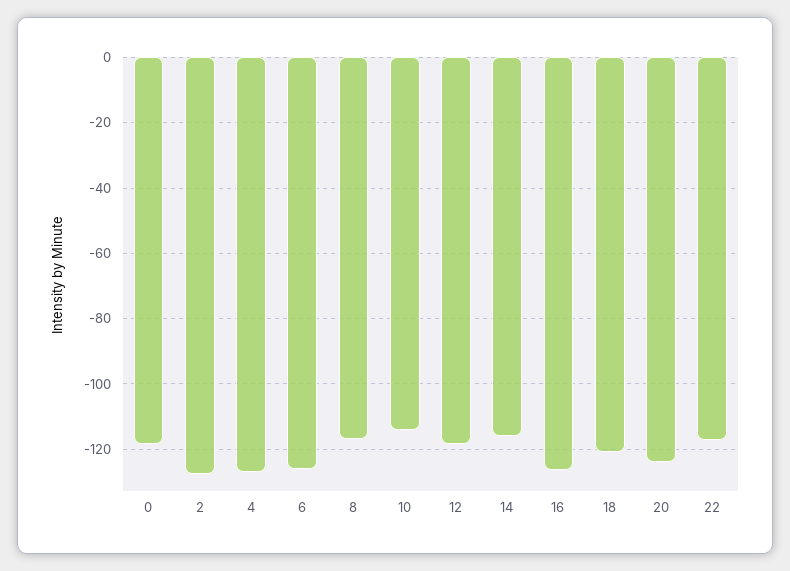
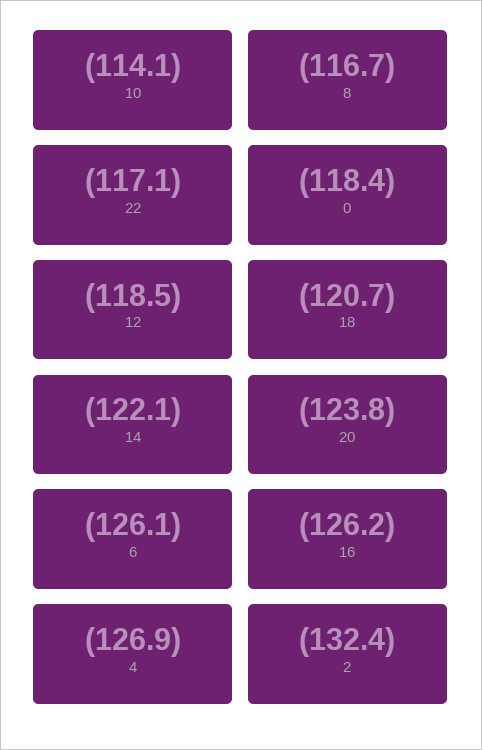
2: -128 -> -132.4
14: -116 -> -122.1

